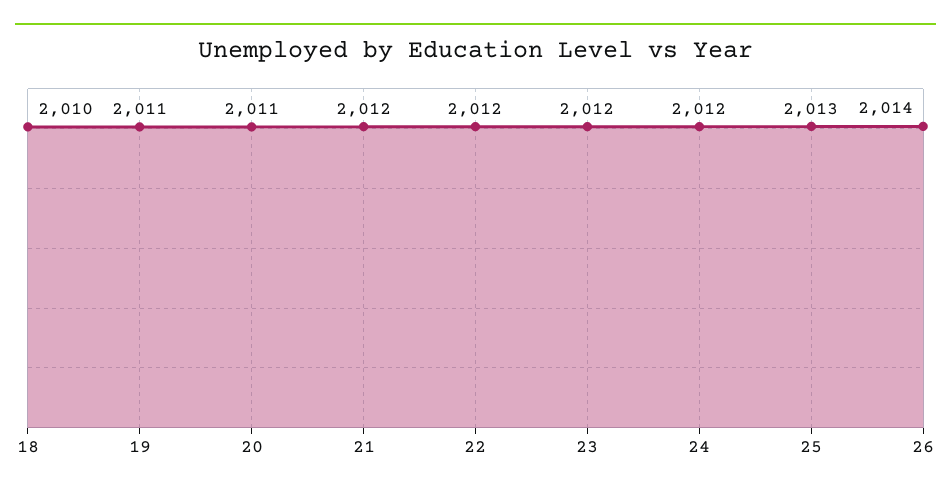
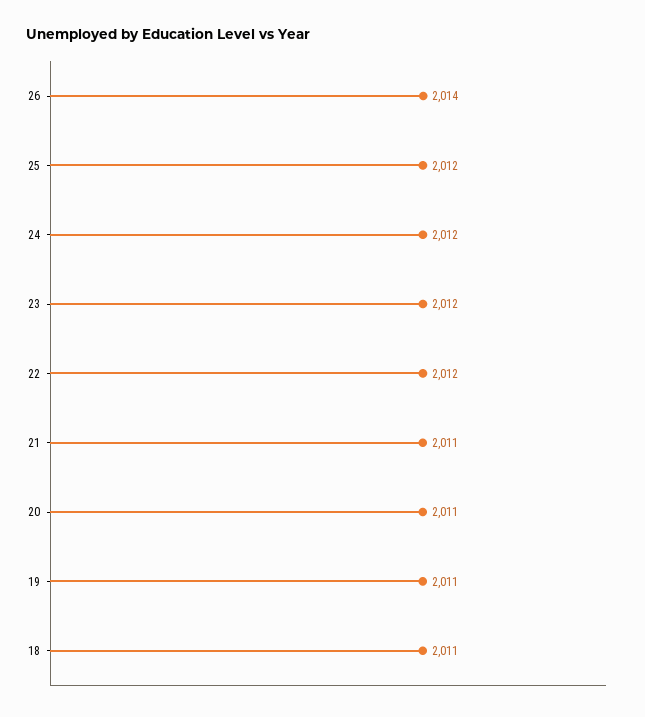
18: 2010 -> 2011
21: 2012 -> 2011
25: 2013 -> 2012

